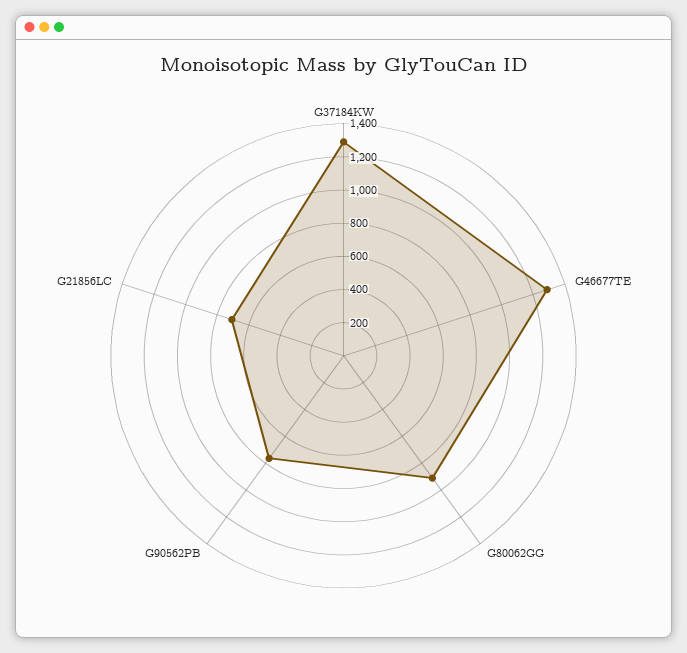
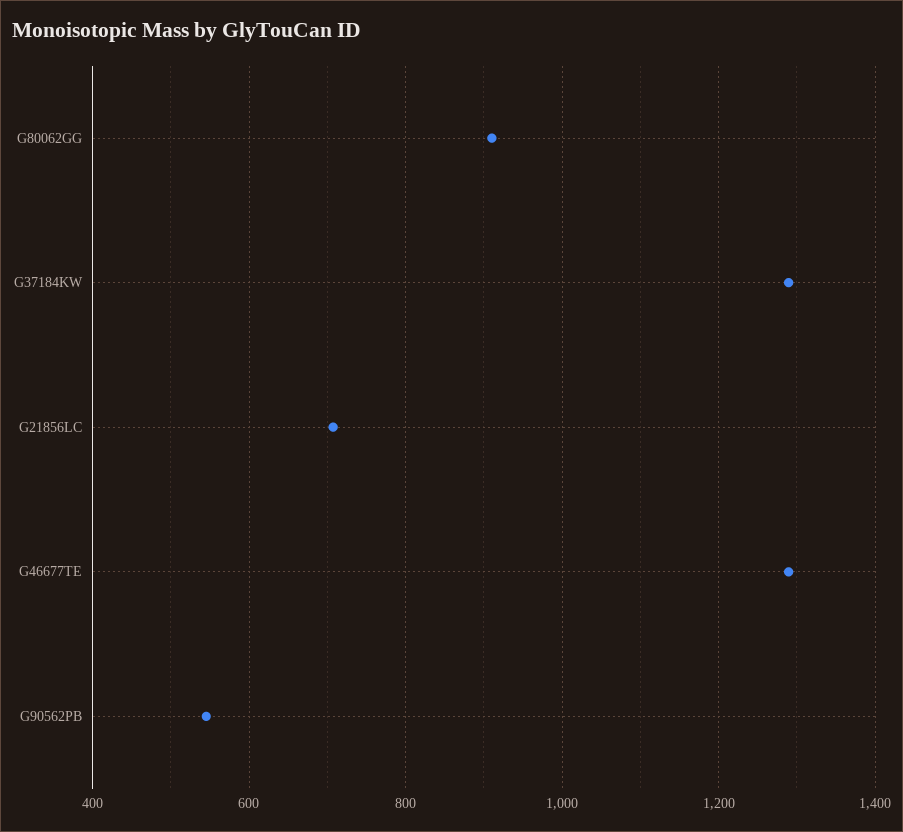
G90562PB: 750 -> 540

